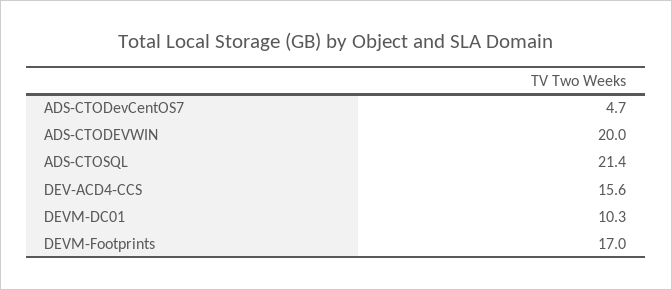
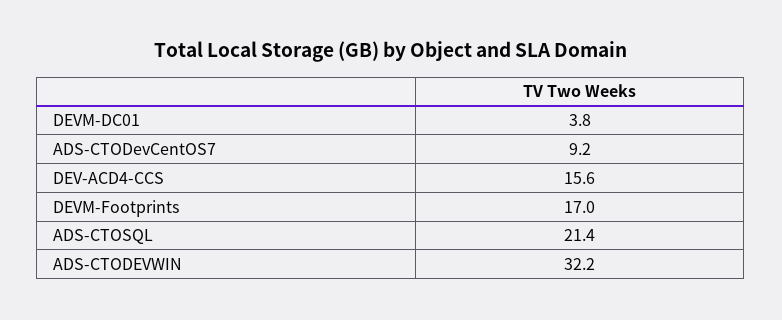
ADS-CTODevCentOS7: 4.7 -> 9.2
ADS-CTODEVWIN: 20 -> 32.2
DEVM-DC01: 10.3 -> 3.8

